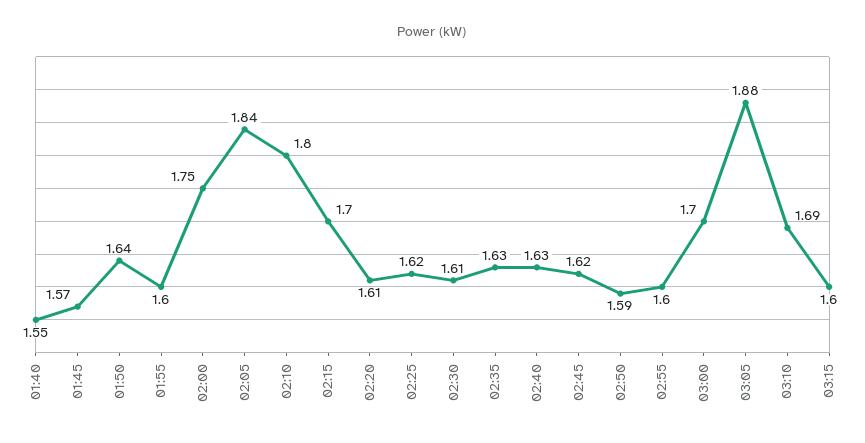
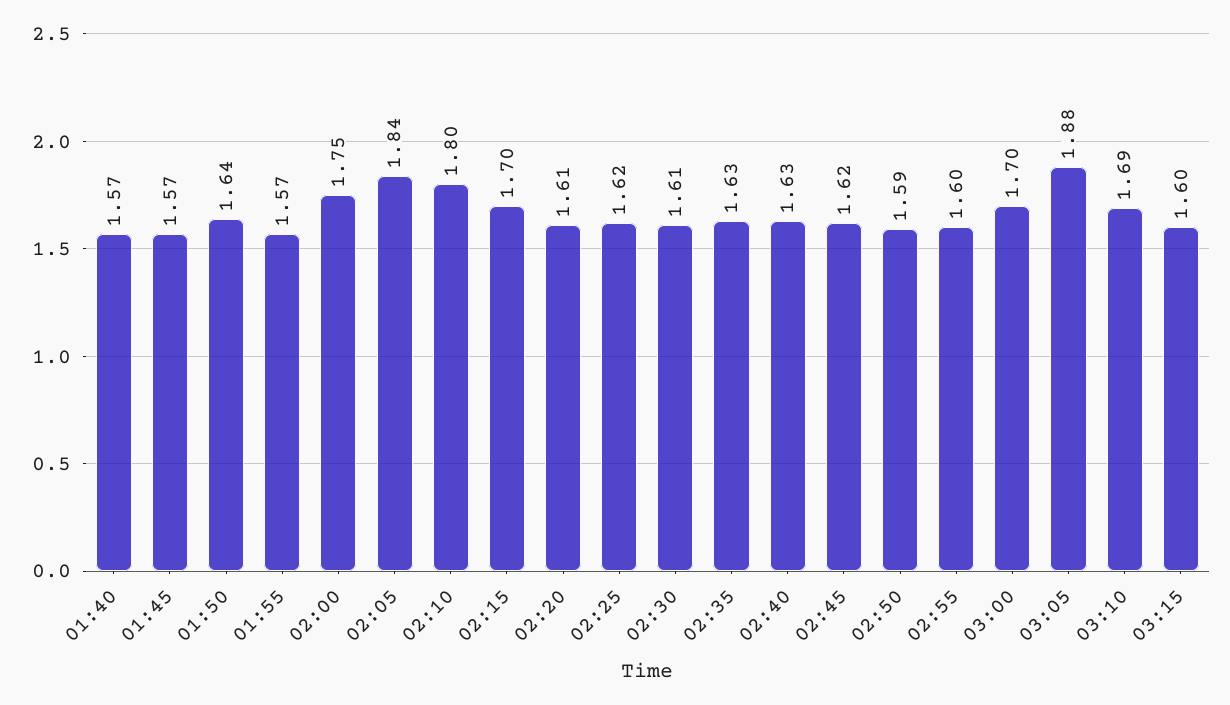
01:40: 1.55 -> 1.57
01:55: 1.6 -> 1.57

